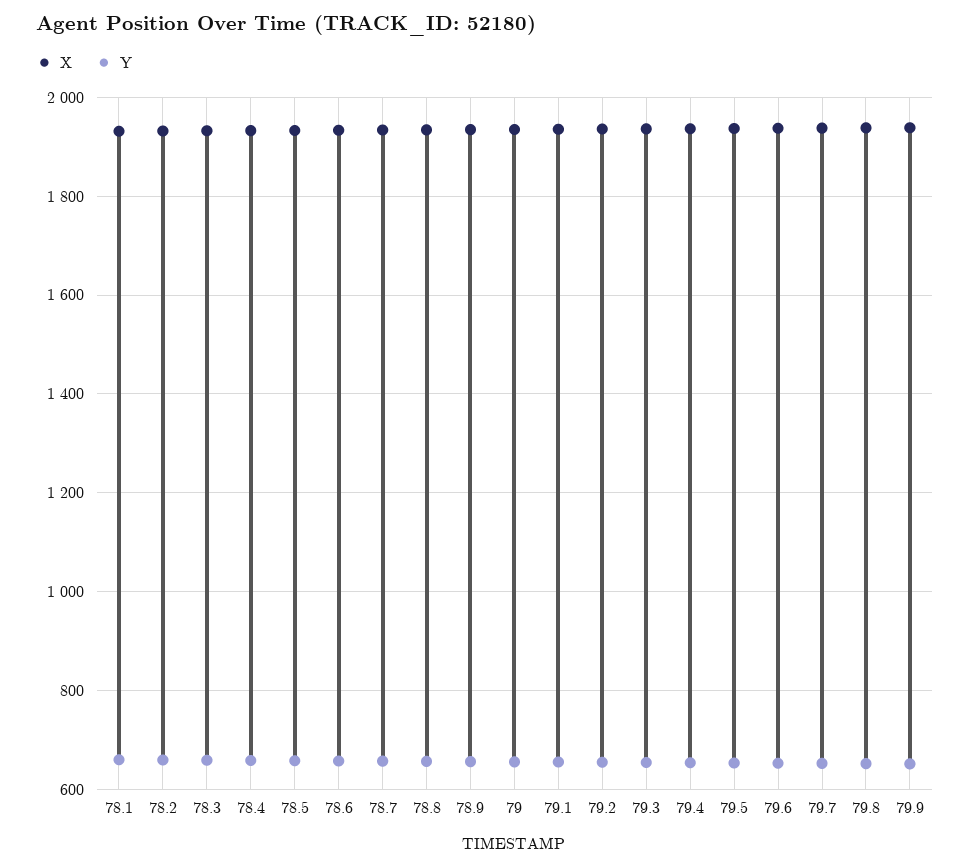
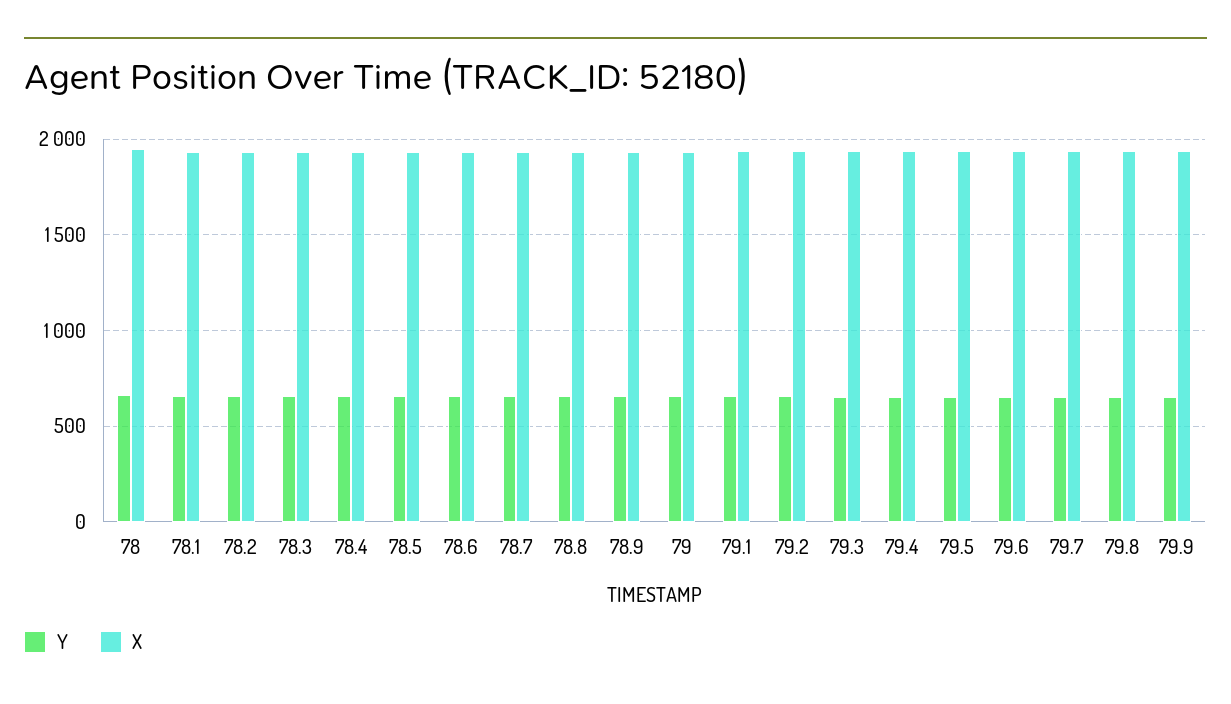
Y, 78: none -> 650
X, 78: none -> 1950

